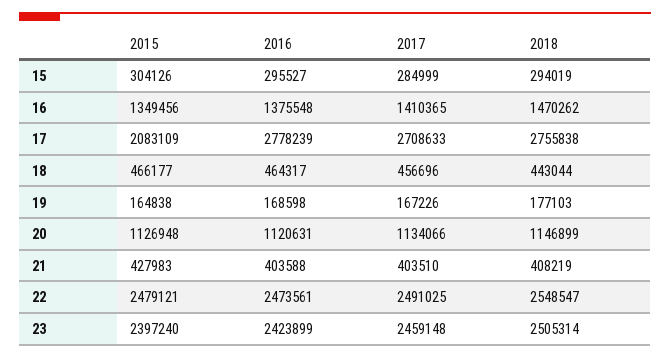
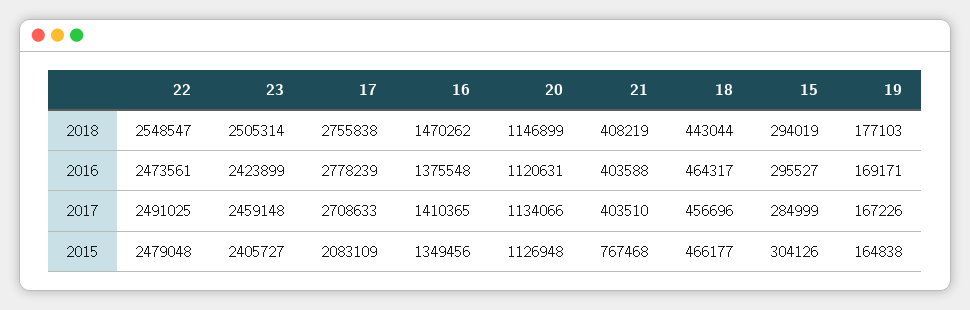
2016, 19: 168598 -> 169171
2015, 21: 427983 -> 767468
2015, 22: 2479121 -> 2479048
2015, 23: 2397240 -> 2405727

